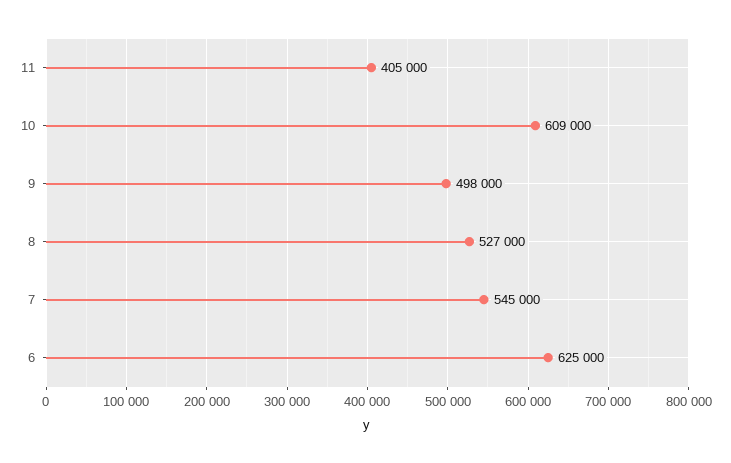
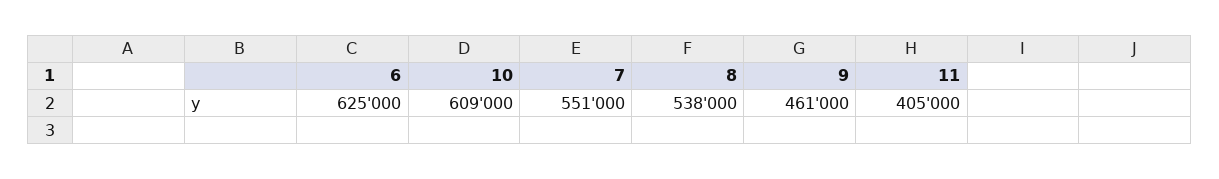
9: 498000 -> 461000
8: 527000 -> 538000
7: 545000 -> 551000

